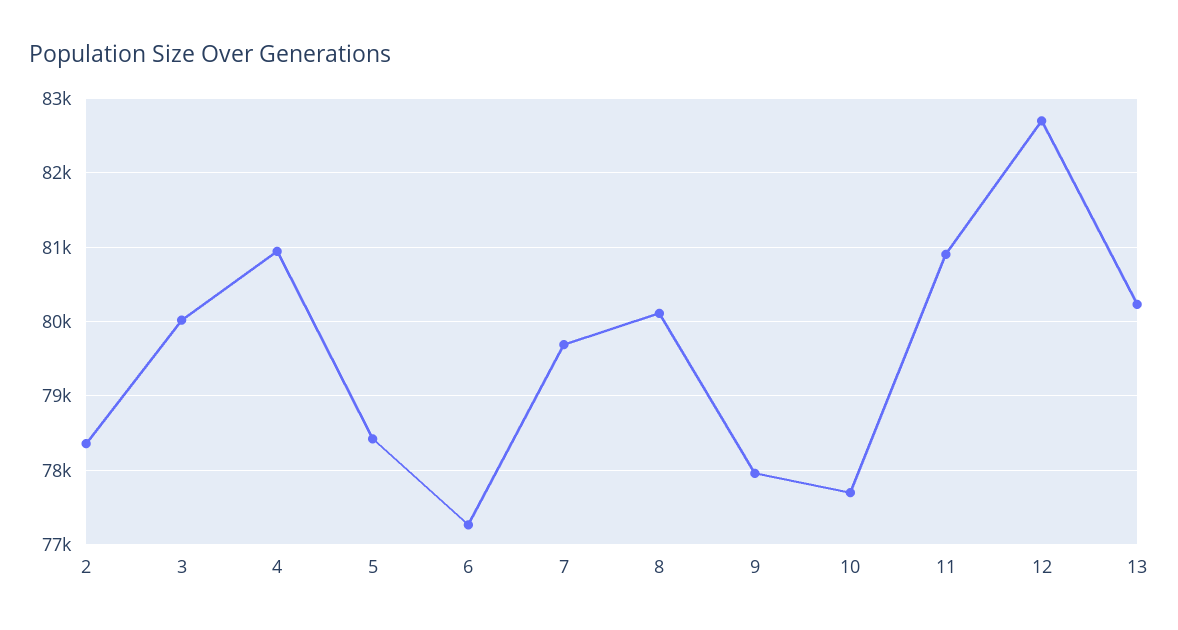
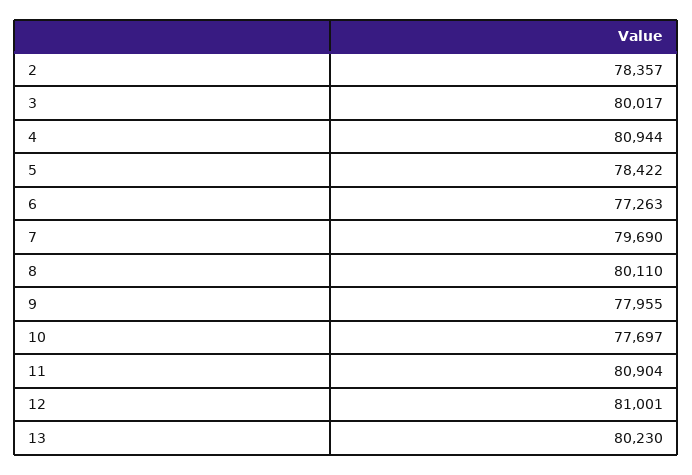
12: 82700 -> 81001

